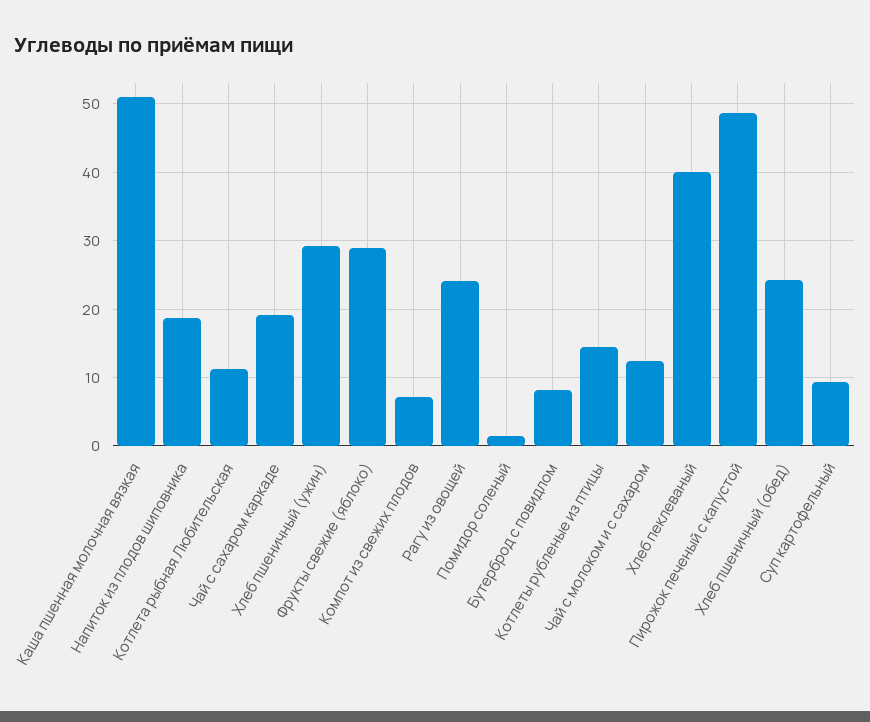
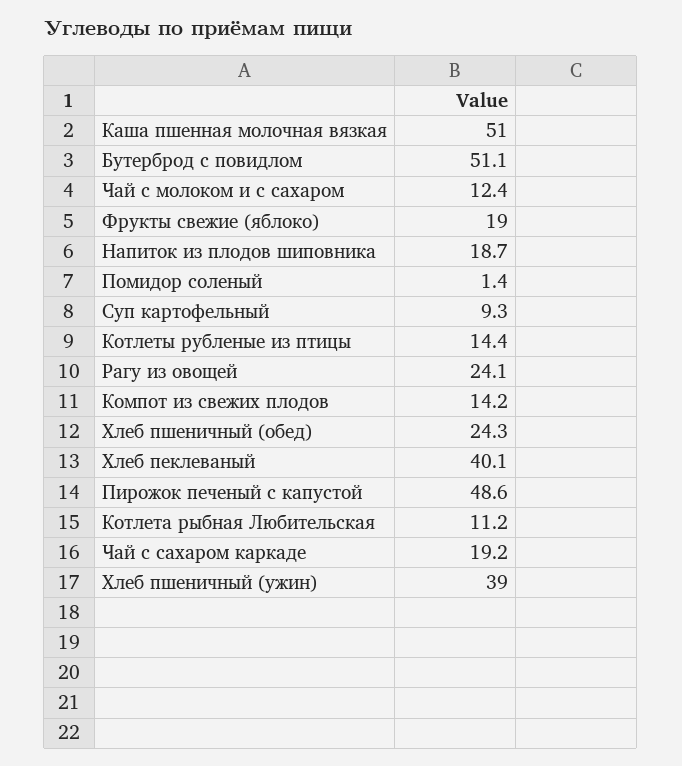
Хлеб пшеничный (ужин): 29 -> 39
Фрукты свежие (яблоко): 29 -> 19
Компот из свежих плодов: 7 -> 14.2
Бутерброд с повидлом: 8 -> 51.1

